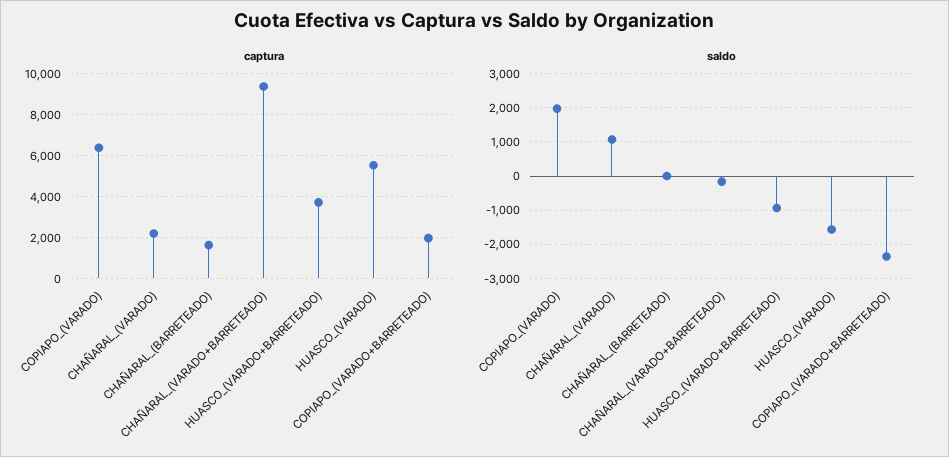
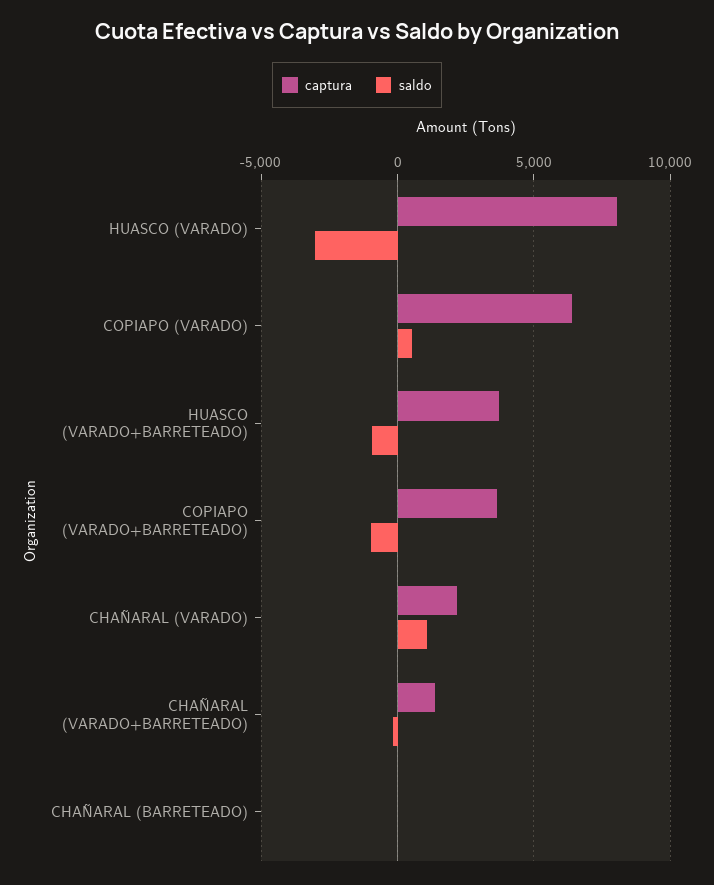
captura, CHAÑARAL_(BARRETEADO): 1500 -> 0
captura, CHAÑARAL_(VARADO+BARRETEADO): 9500 -> 1500
captura, HUASCO_(VARADO): 5500 -> 8000
captura, COPIAPO_(VARADO+BARRETEADO): 2000 -> 3500
saldo, COPIAPO_(VARADO): 2000 -> 500
saldo, HUASCO_(VARADO): -1600 -> -3000
saldo, COPIAPO_(VARADO+BARRETEADO): -2400 -> -1000

